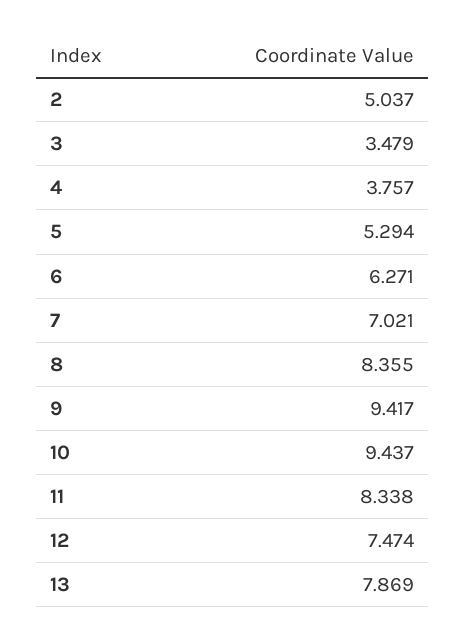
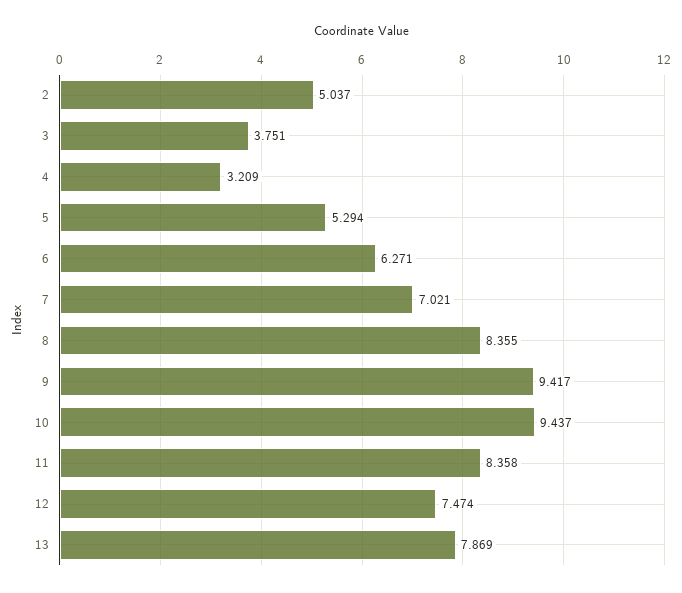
3: 3.479 -> 3.751
4: 3.757 -> 3.209
11: 8.338 -> 8.358

